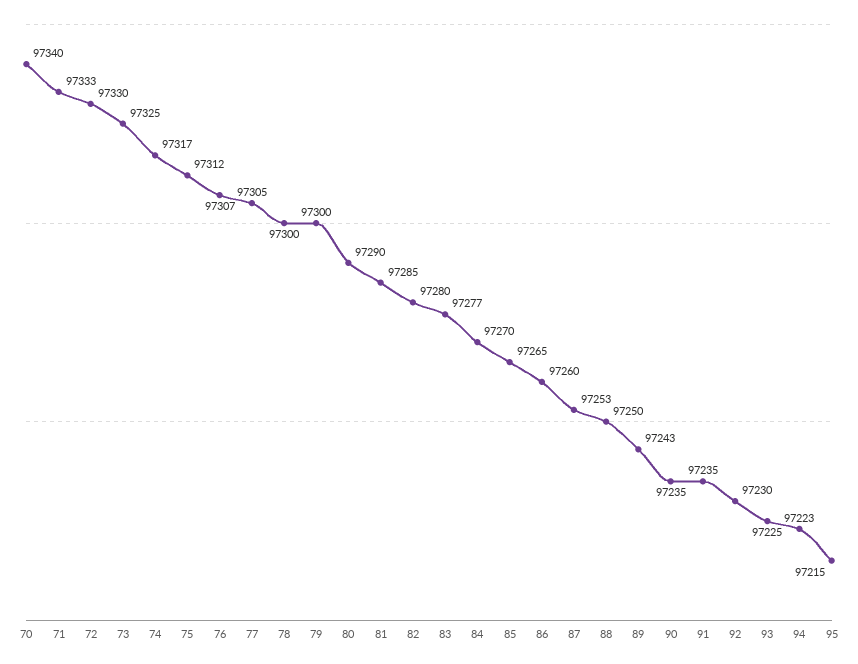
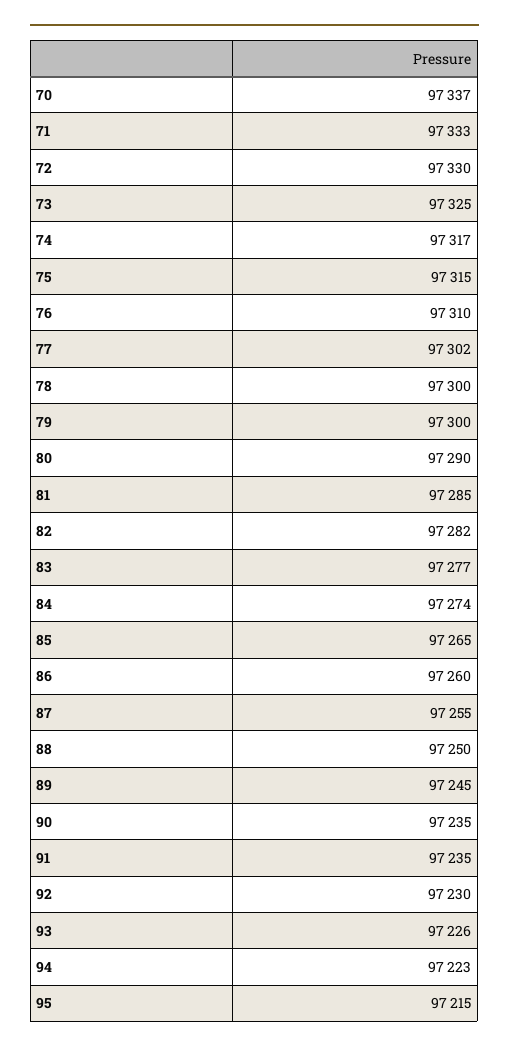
70: 97340 -> 97337
75: 97312 -> 97315
76: 97307 -> 97310
77: 97305 -> 97302
82: 97280 -> 97282
84: 97270 -> 97274
87: 97253 -> 97255
89: 97243 -> 97245
93: 97225 -> 97226

